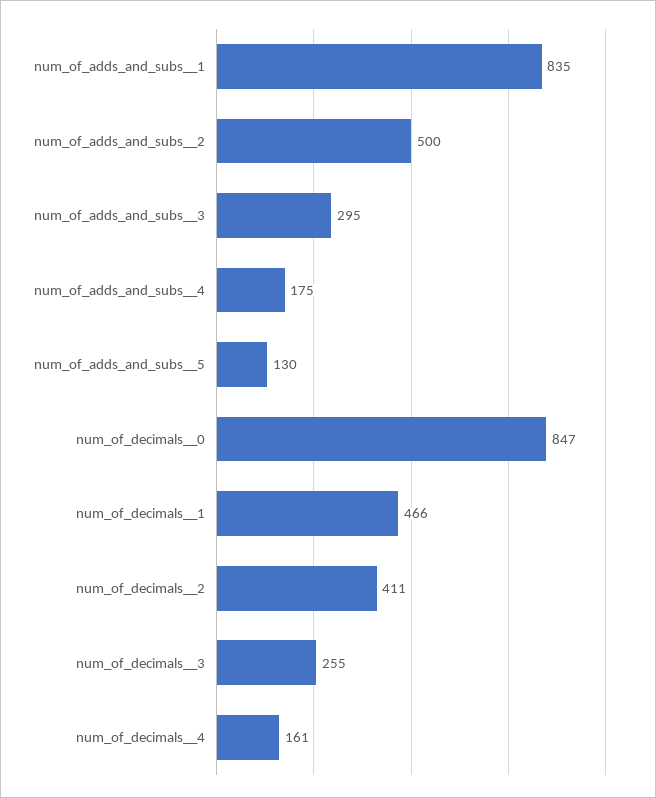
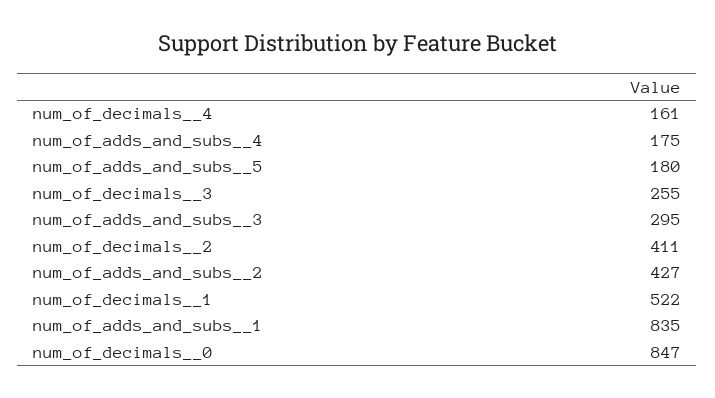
num_of_adds_and_subs__2: 500 -> 427
num_of_adds_and_subs__5: 130 -> 180
num_of_decimals__1: 466 -> 522

